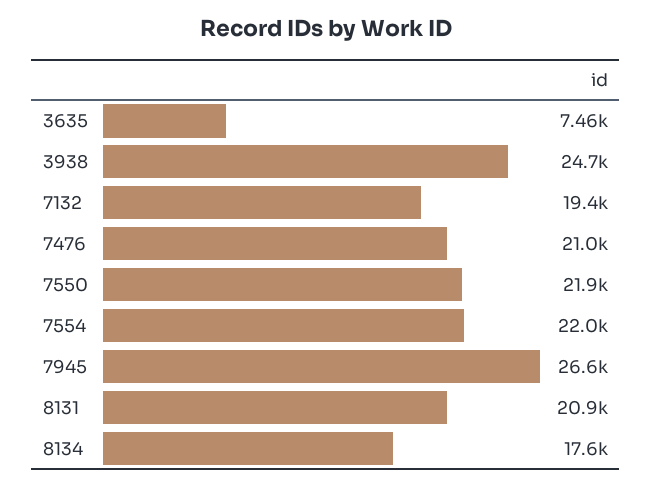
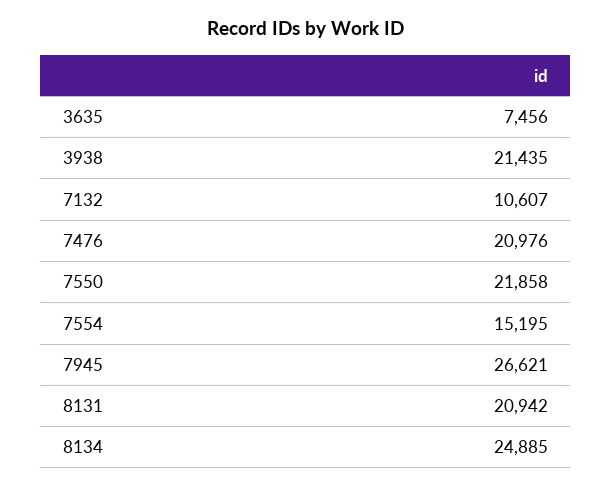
3938: 24700 -> 21435
7132: 19400 -> 10607
7554: 22000 -> 15195
8134: 17600 -> 24885

